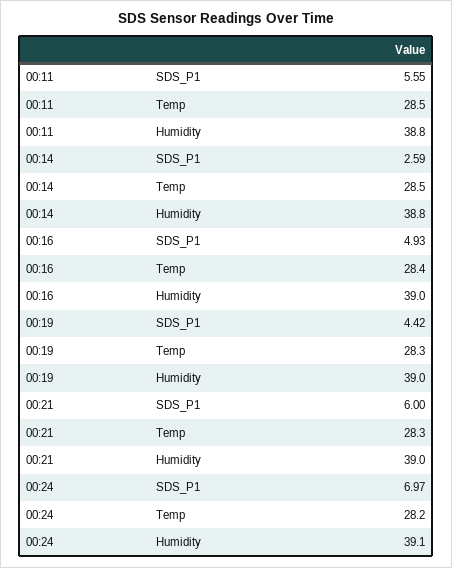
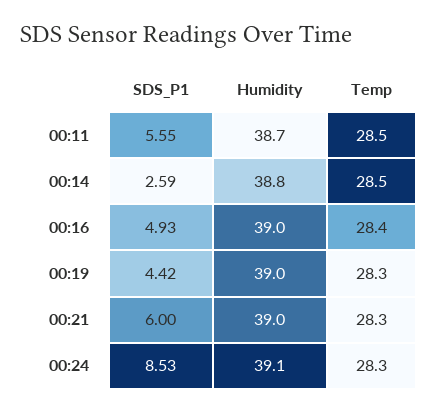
00:11, Humidity: 38.8 -> 38.7
00:24, SDS_P1: 6.97 -> 8.53
00:24, Temp: 28.2 -> 28.3

